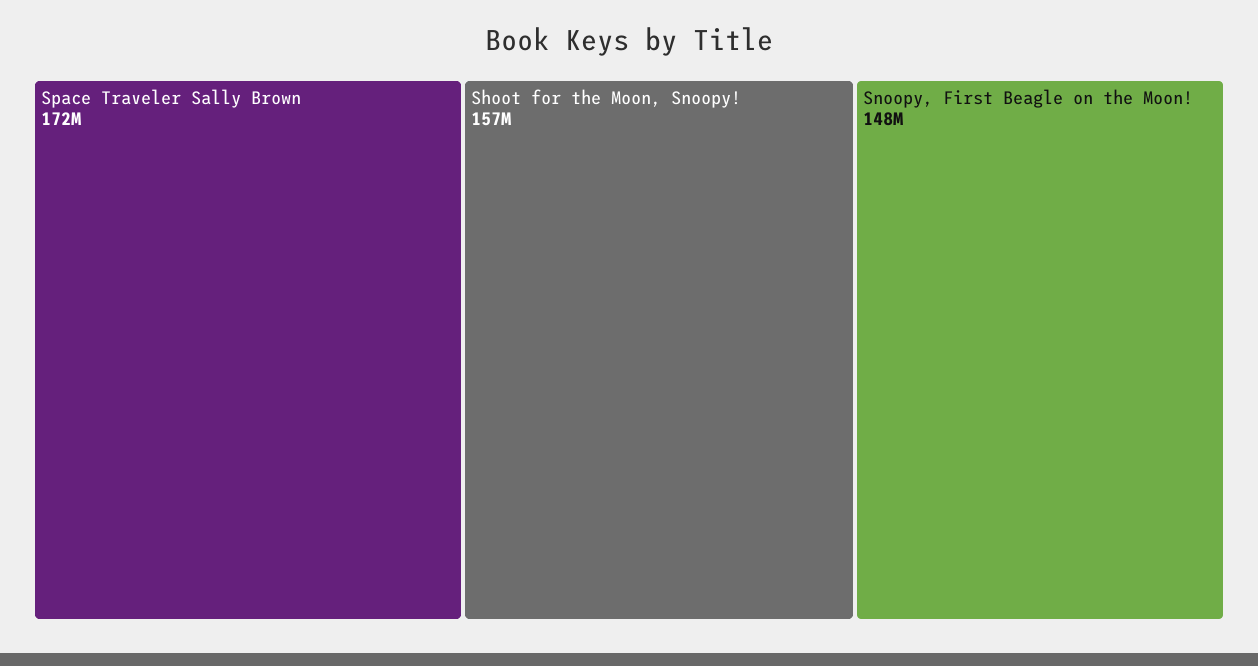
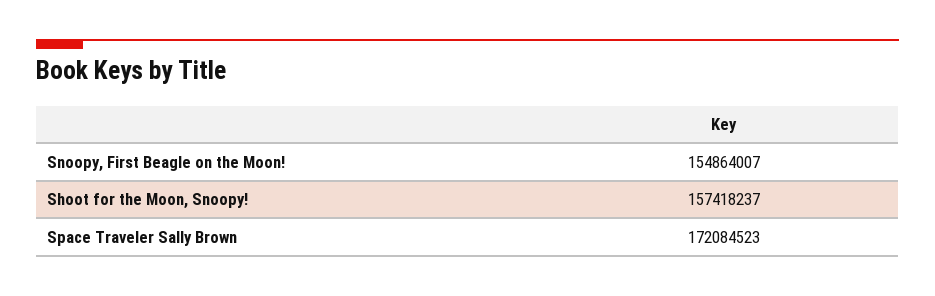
Snoopy, First Beagle on the Moon!: 148000000 -> 154864007

